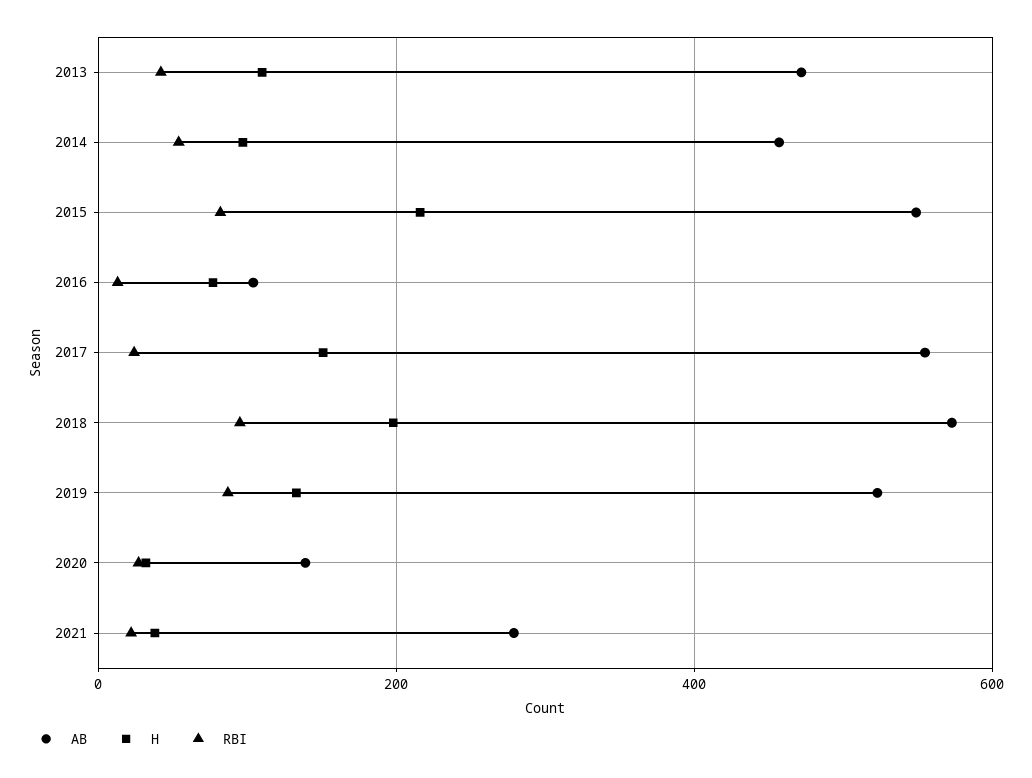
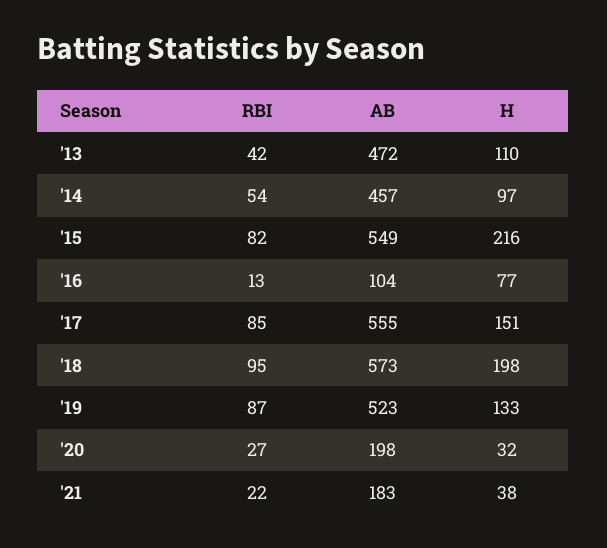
RBI, 2017: 20 -> 85
AB, 2020: 140 -> 198
AB, 2021: 280 -> 183

